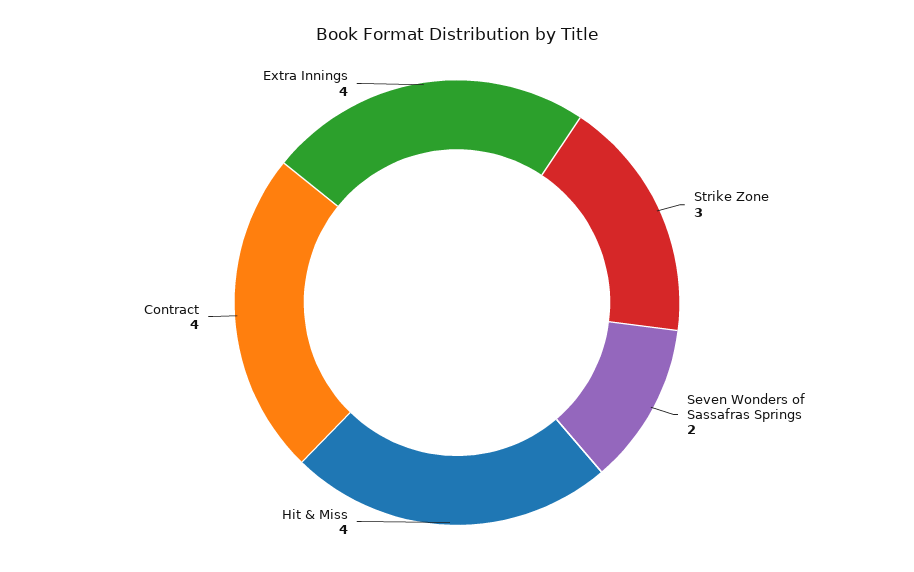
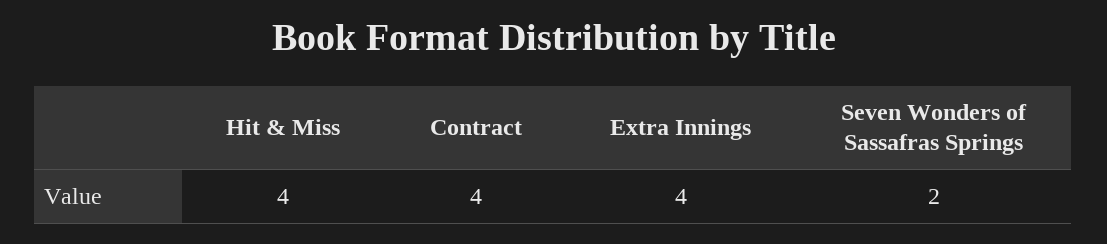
Strike Zone: 3 -> none

